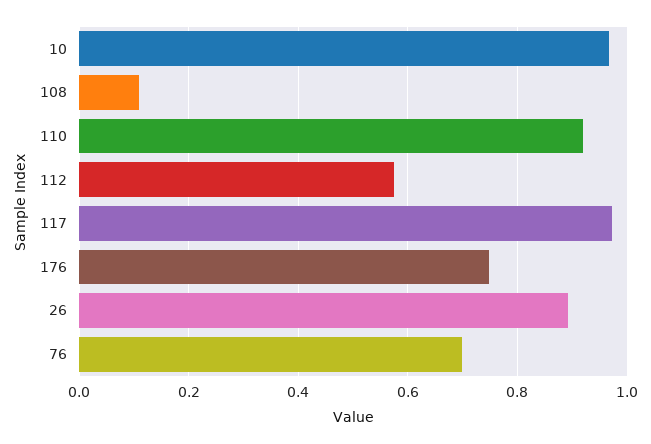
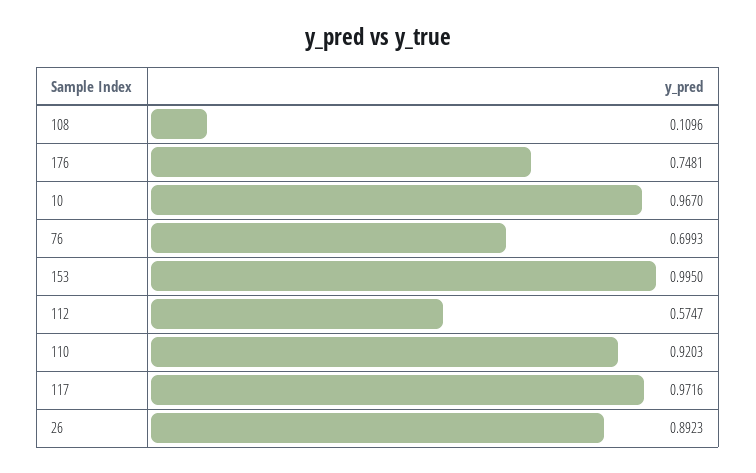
153: none -> 0.995

